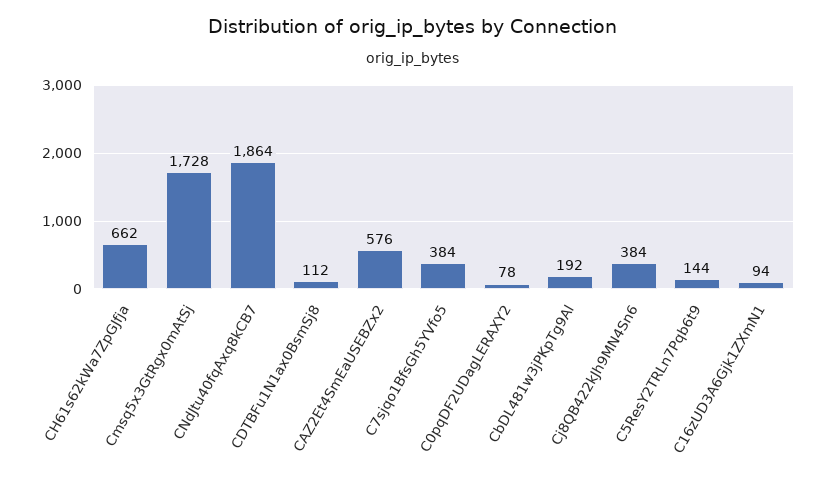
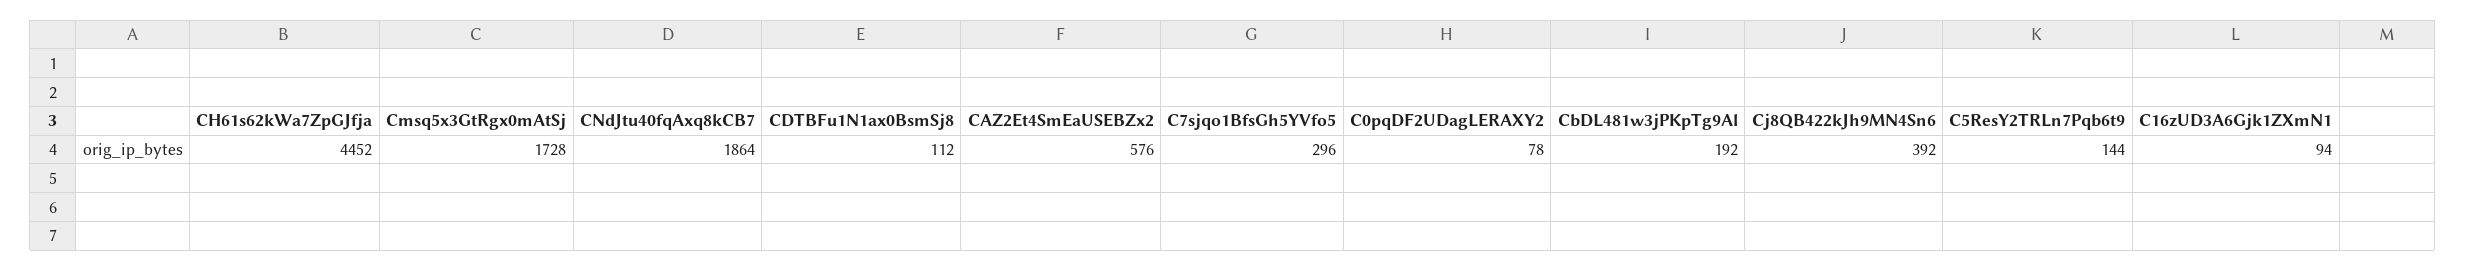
CH61s62kWa7ZpGJfja: 662 -> 4452
C7sjqo1BfsGh5YVfo5: 384 -> 296
Cj8QB422kJh9MN4Sn6: 384 -> 392

